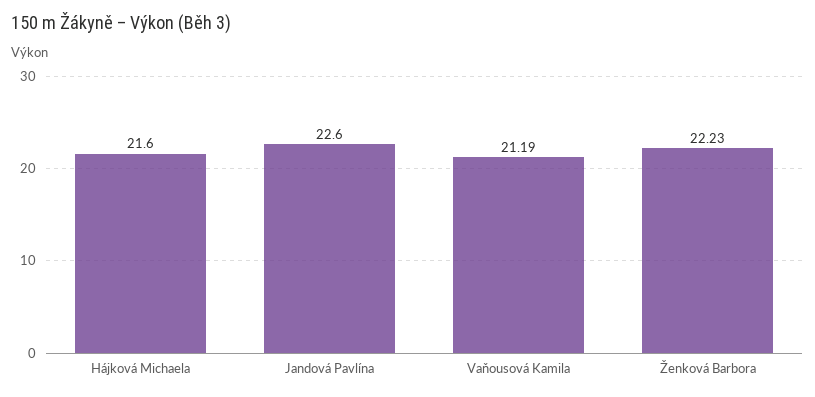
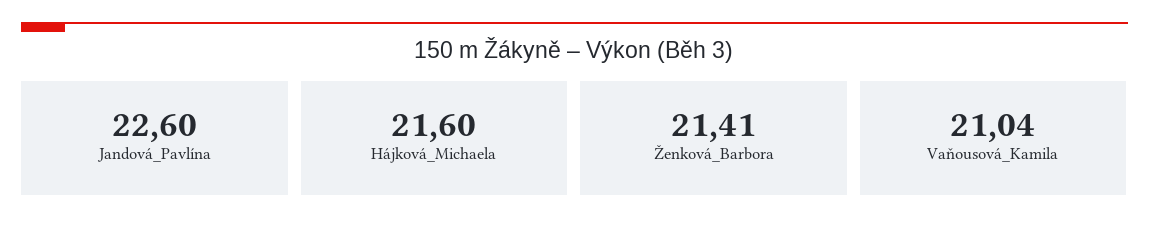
Vaňousová Kamila: 21.19 -> 21.04
Ženková Barbora: 22.23 -> 21.41

